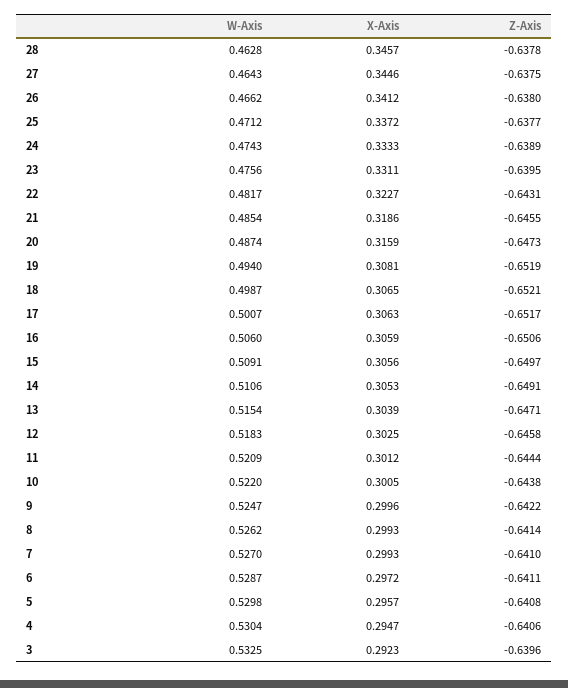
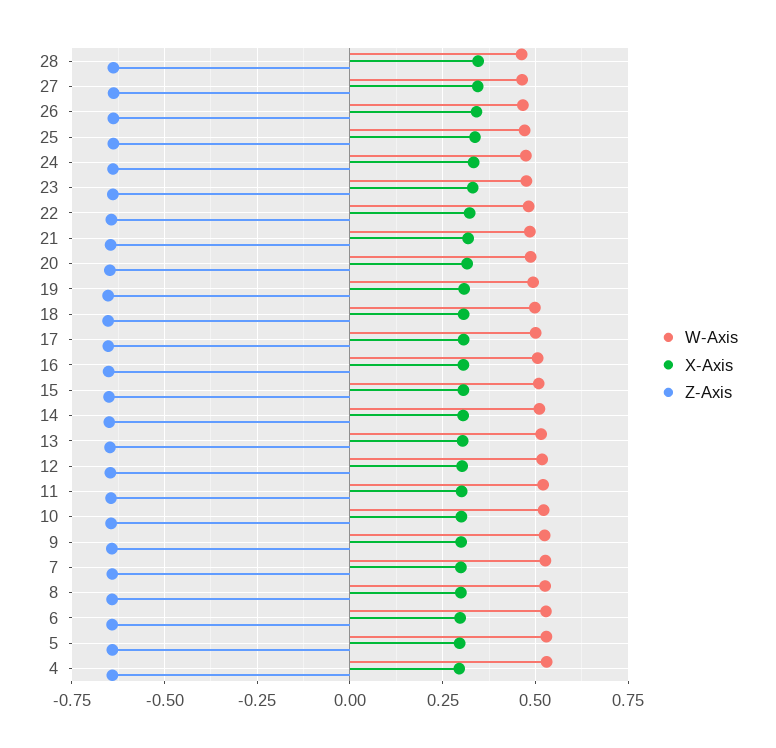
W-Axis, 3: 0.5325 -> none
X-Axis, 3: 0.2923 -> none
Z-Axis, 3: -0.6396 -> none

